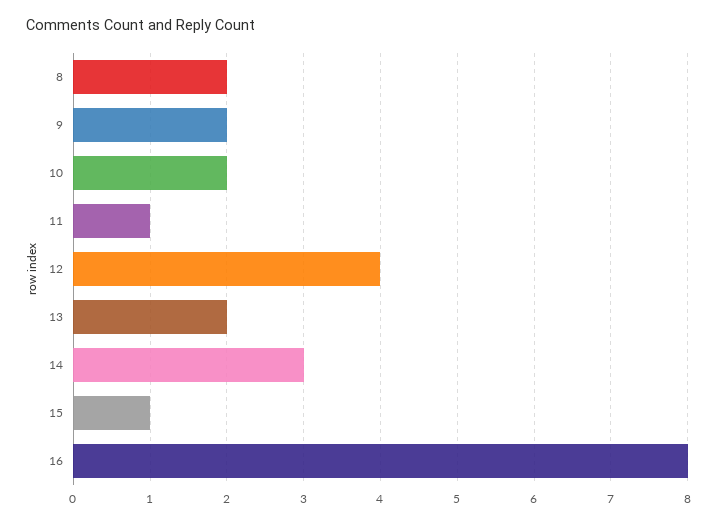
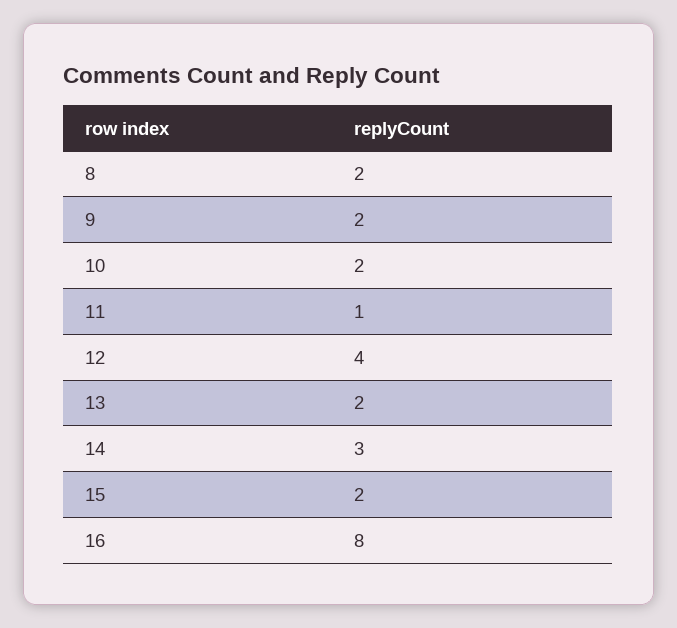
15: 1 -> 2

